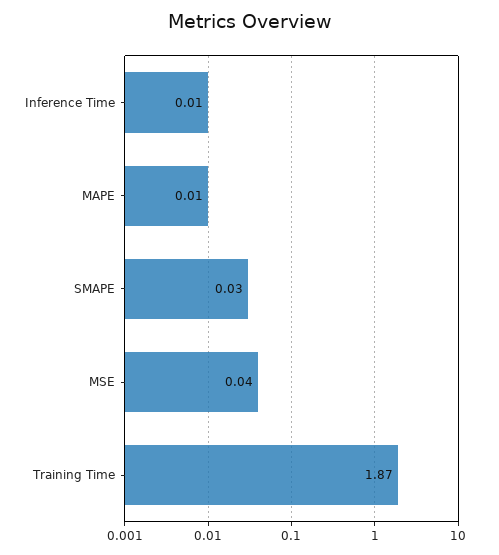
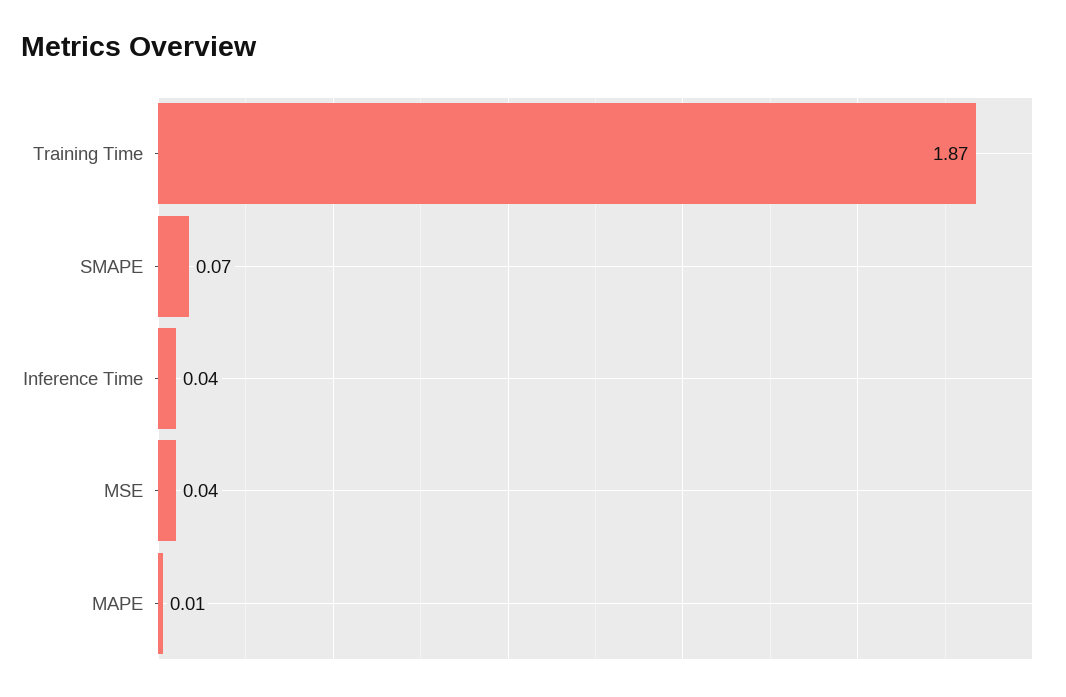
Inference Time: 0.01 -> 0.04
SMAPE: 0.03 -> 0.07

